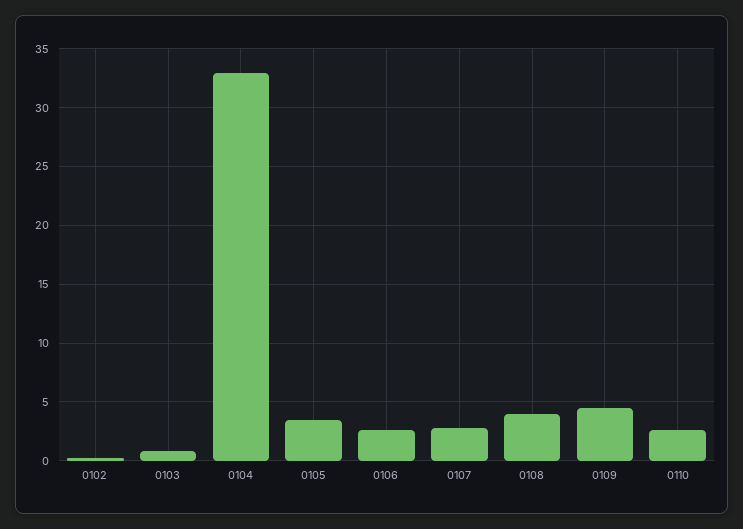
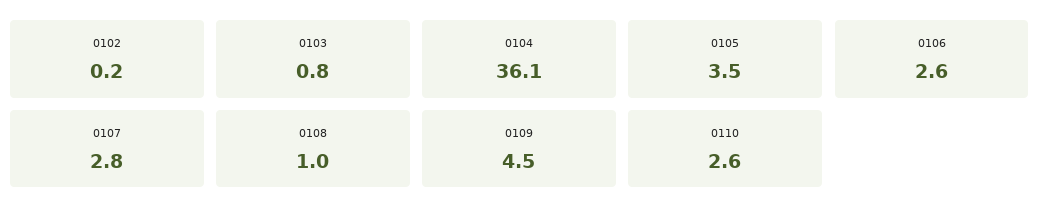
0104: 33 -> 36.1
0108: 4 -> 1

